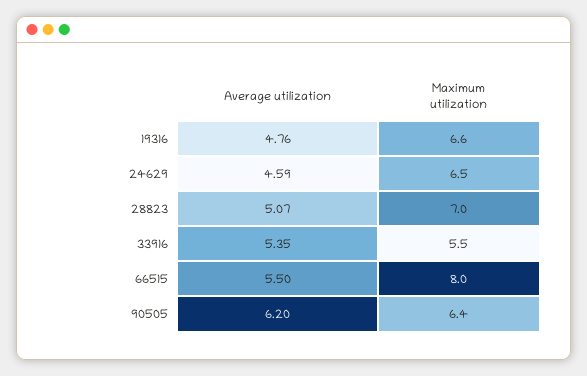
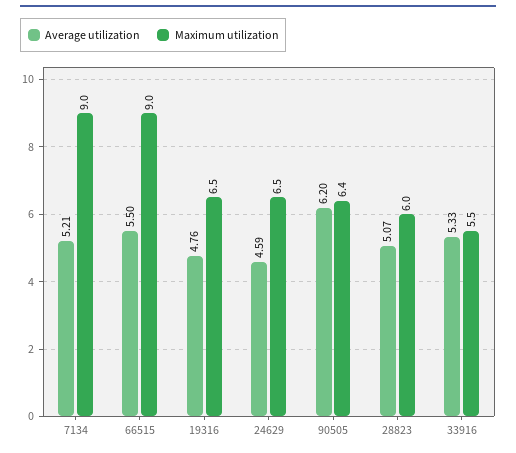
Maximum utilization, 19316: 6.6 -> 6.5
Maximum utilization, 28823: 7 -> 6
Average utilization, 33916: 5.35 -> 5.33
Maximum utilization, 66515: 8 -> 9
Average utilization, 7134: none -> 5.21
Maximum utilization, 7134: none -> 9

